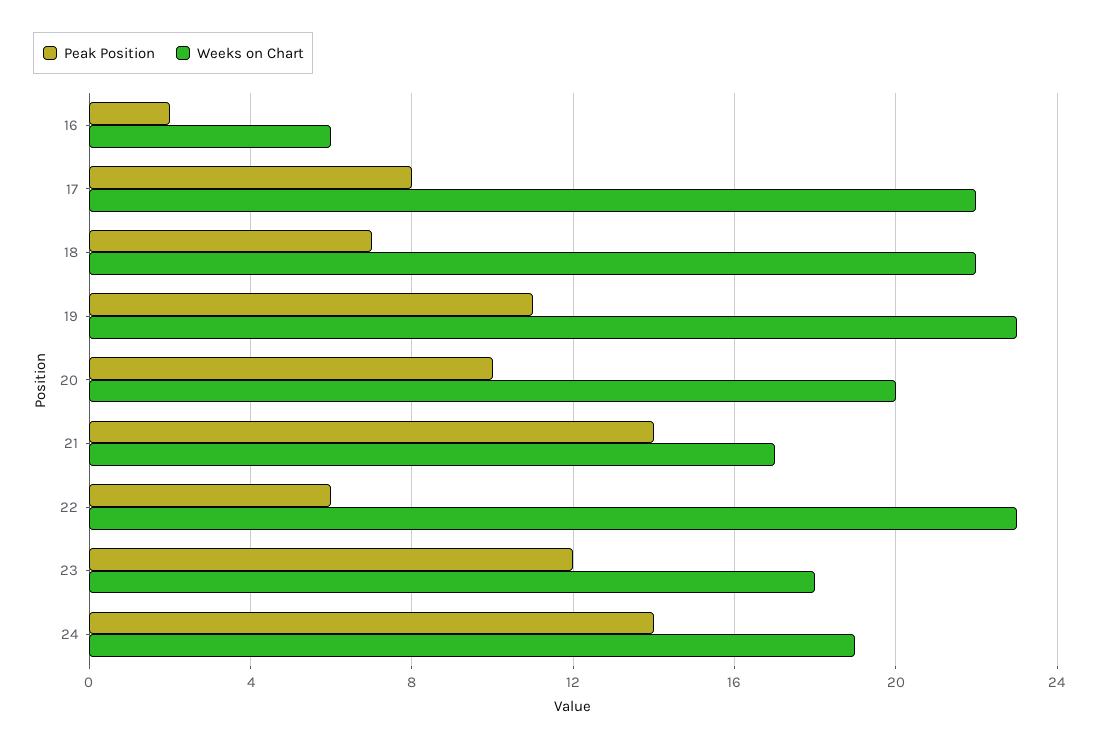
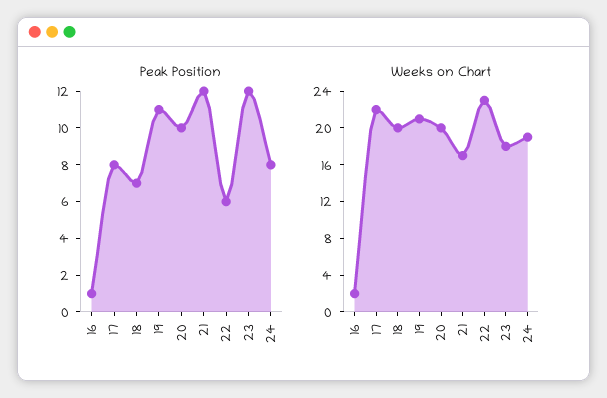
Peak Position, 16: 2 -> 1
Weeks on Chart, 16: 6 -> 2
Weeks on Chart, 18: 22 -> 20
Weeks on Chart, 19: 23 -> 21
Peak Position, 21: 14 -> 12
Peak Position, 24: 14 -> 8

